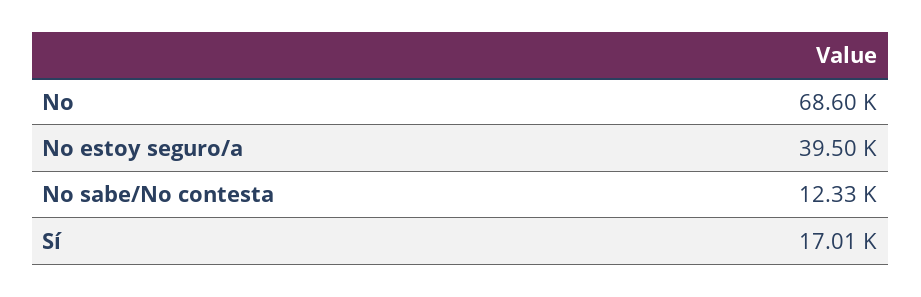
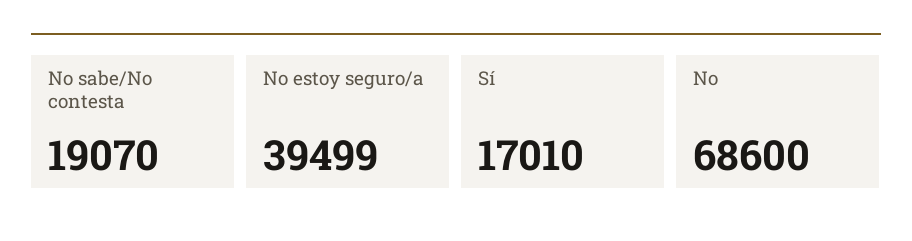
No sabe/No contesta: 12330 -> 19070

